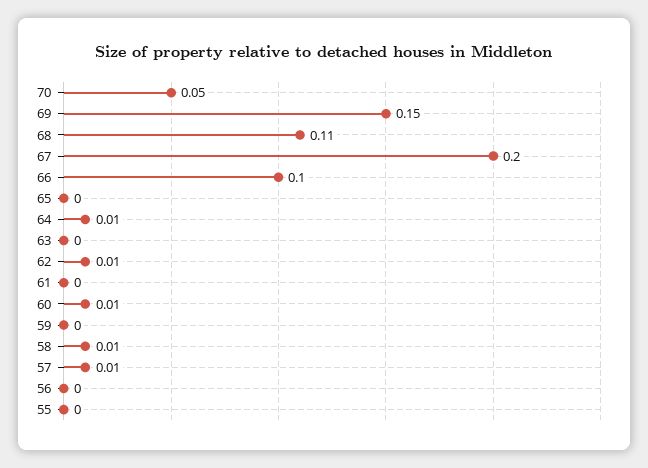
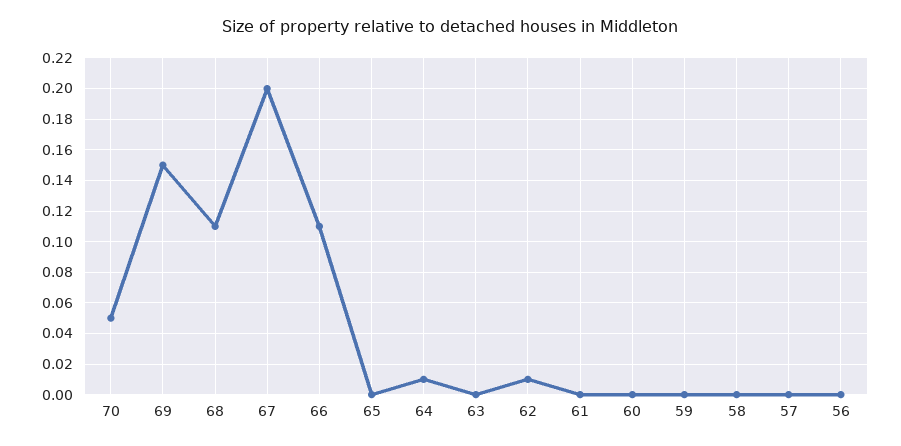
66: 0.1 -> 0.11
60: 0.01 -> 0
58: 0.01 -> 0
57: 0.01 -> 0
55: 0 -> none

